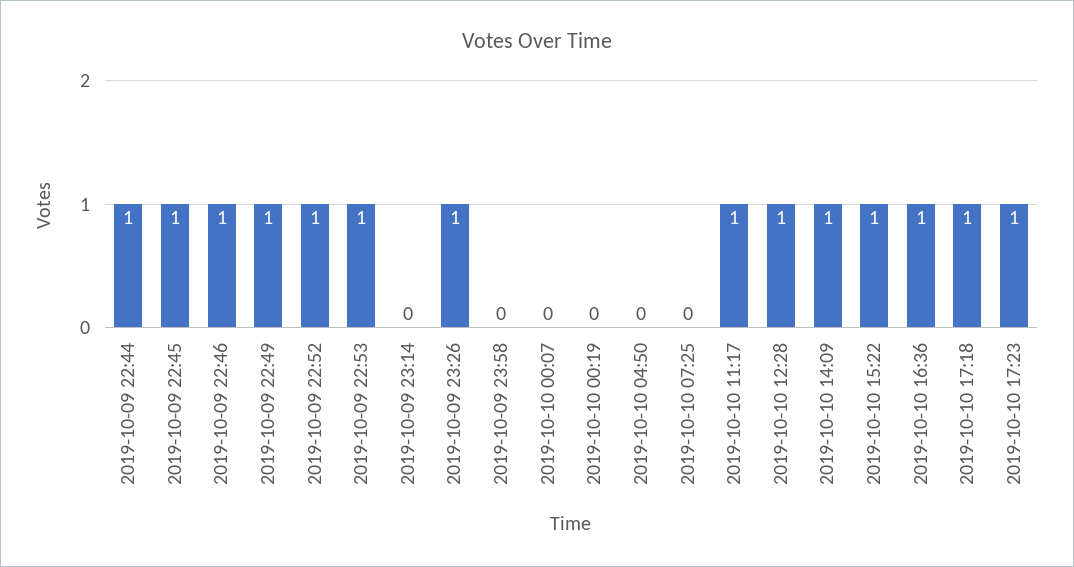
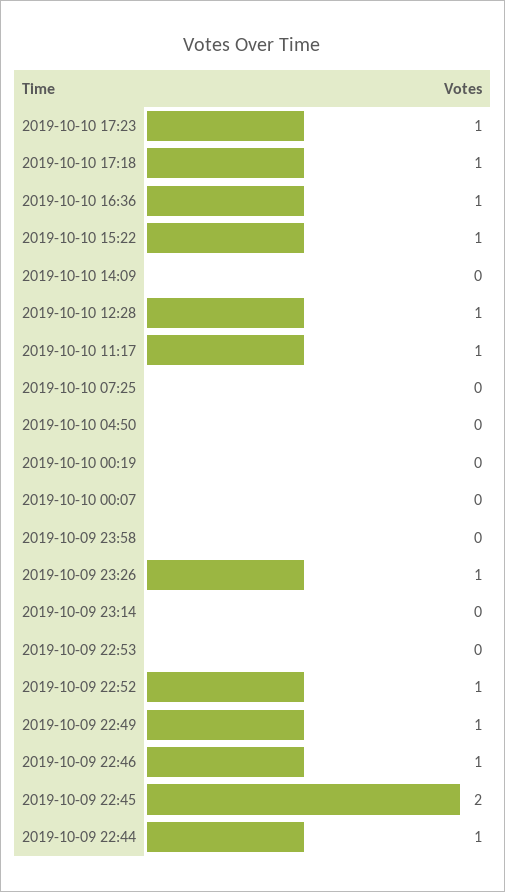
2019-10-09 22:45: 1 -> 2
2019-10-09 22:53: 1 -> 0
2019-10-10 14:09: 1 -> 0

